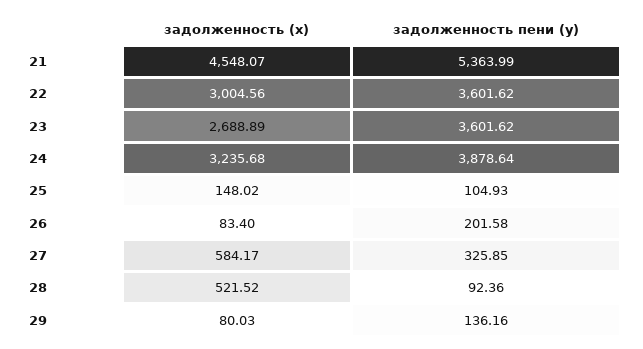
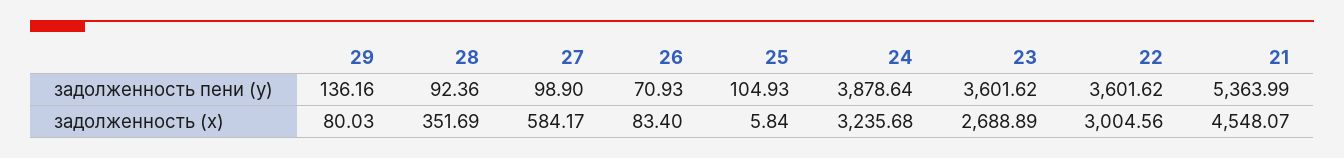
задолженность (x), 25: 148.02 -> 5.84
задолженность пени (y), 26: 201.58 -> 70.93
задолженность пени (y), 27: 325.85 -> 98.9
задолженность (x), 28: 521.52 -> 351.69

